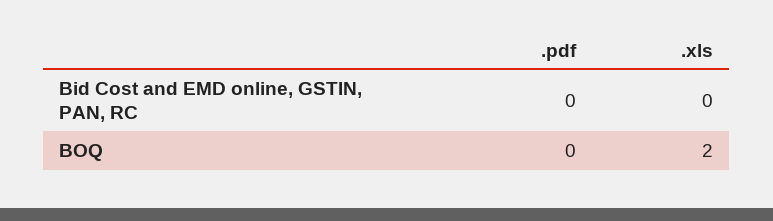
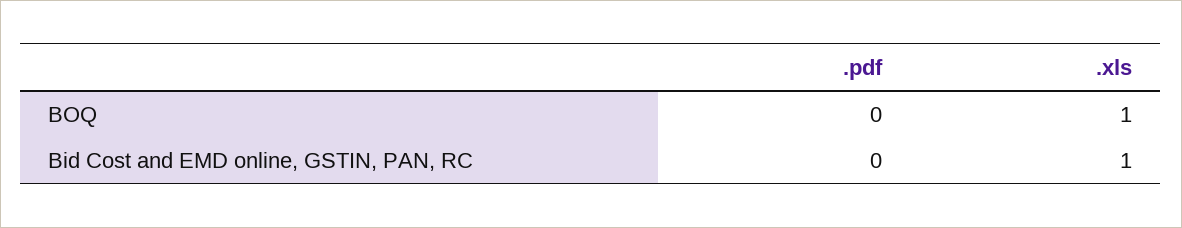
.xls, Bid Cost and EMD online, GSTIN, PAN, RC: 0 -> 1
.xls, BOQ: 2 -> 1

